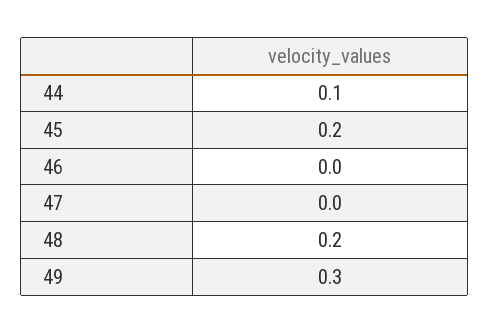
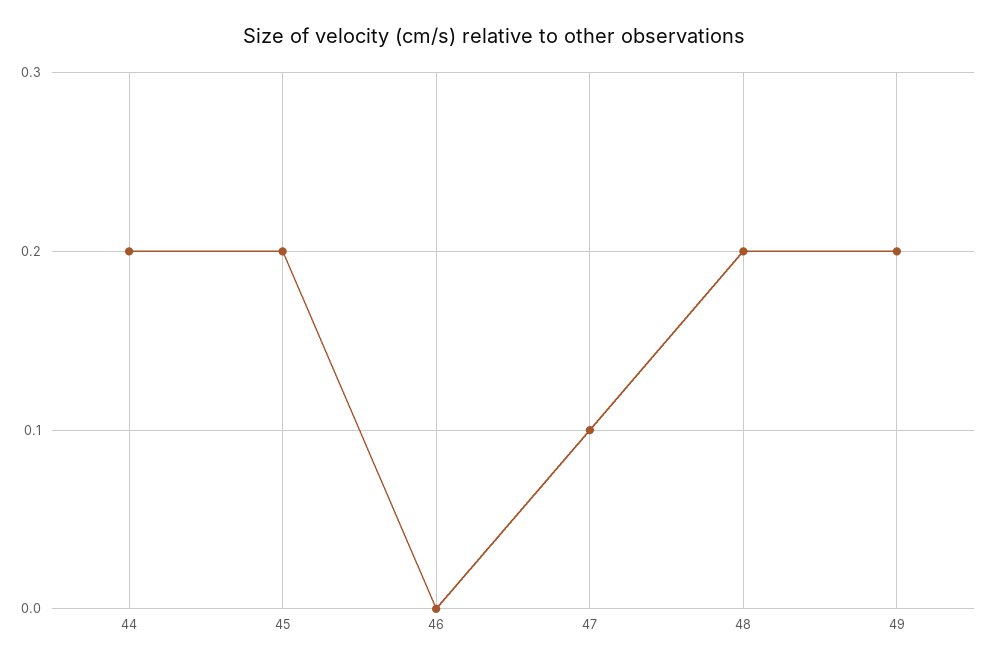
44: 0.1 -> 0.2
47: 0 -> 0.1
49: 0.3 -> 0.2

